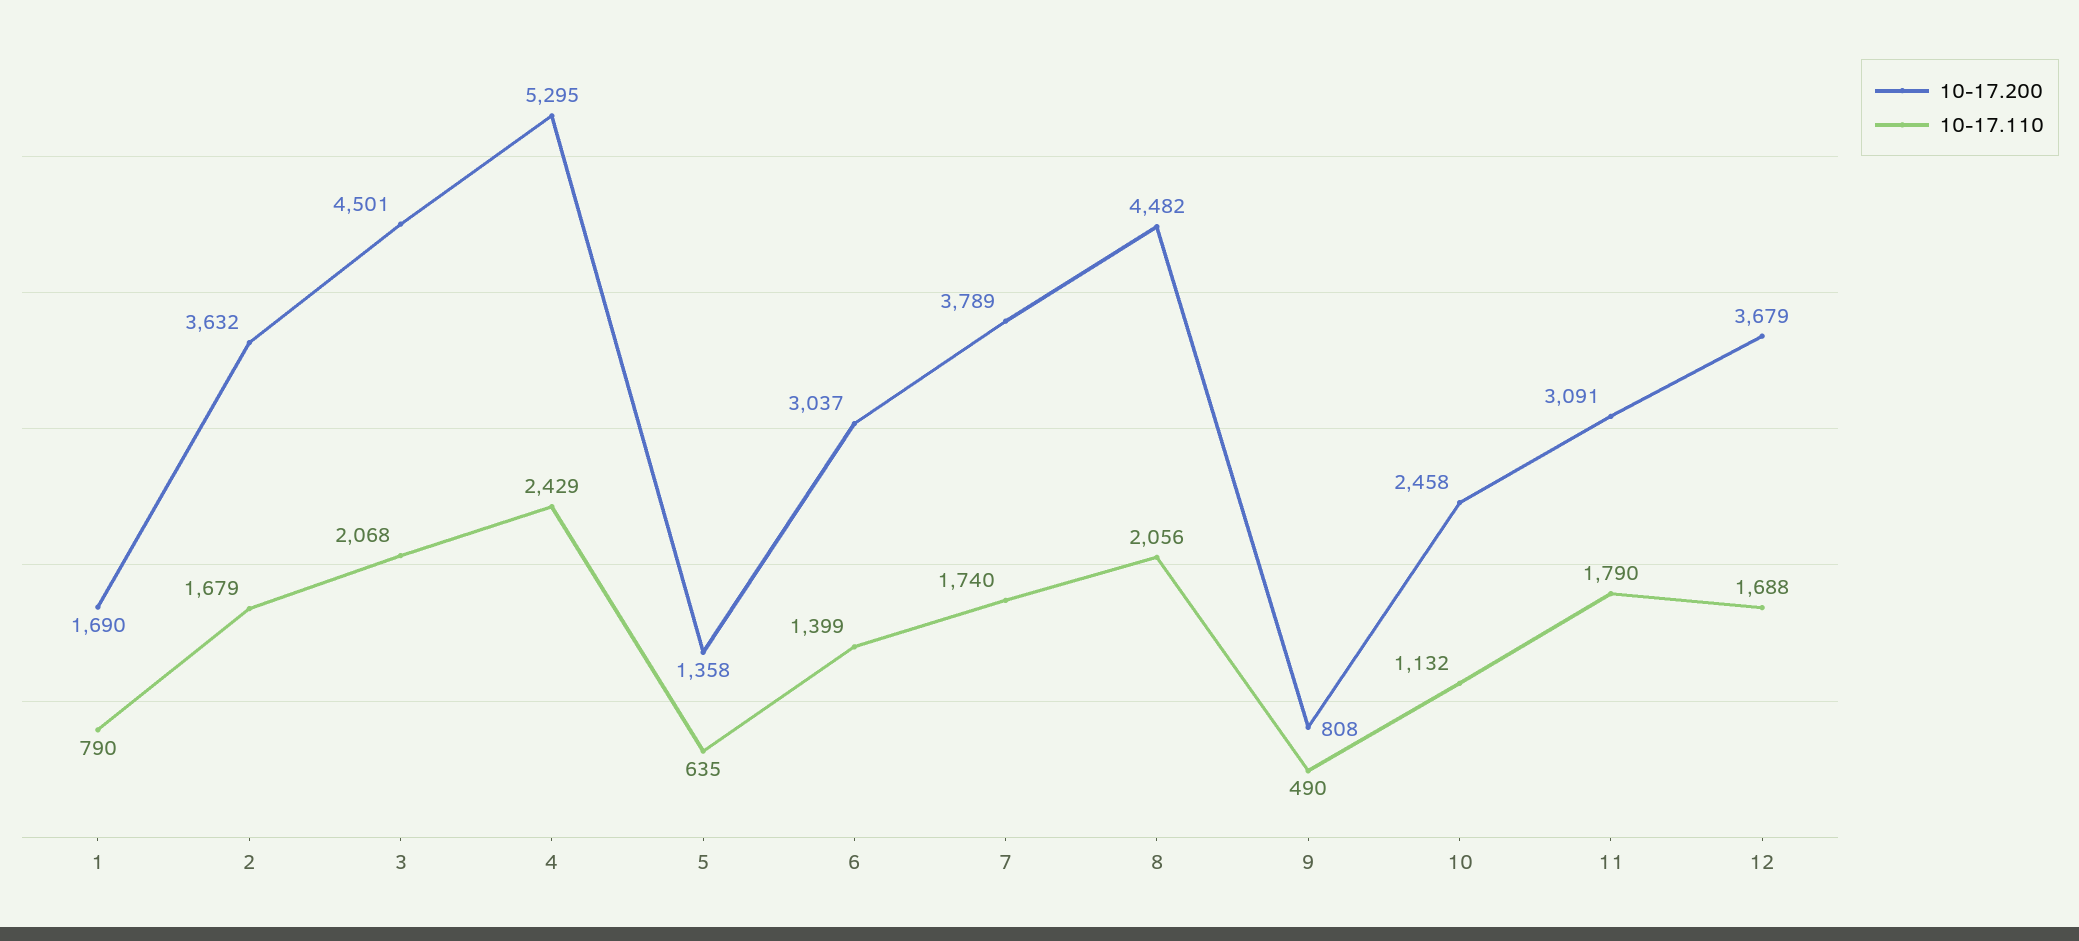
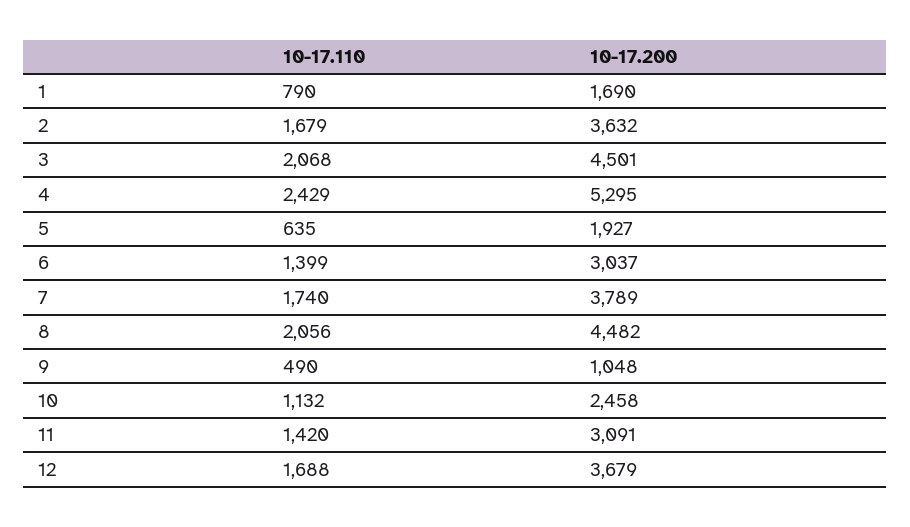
10-17.200, 5: 1358 -> 1927
10-17.200, 9: 808 -> 1048
10-17.110, 11: 1790 -> 1420

